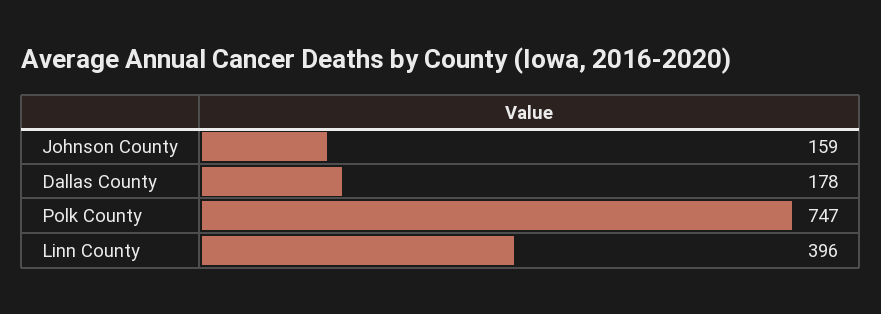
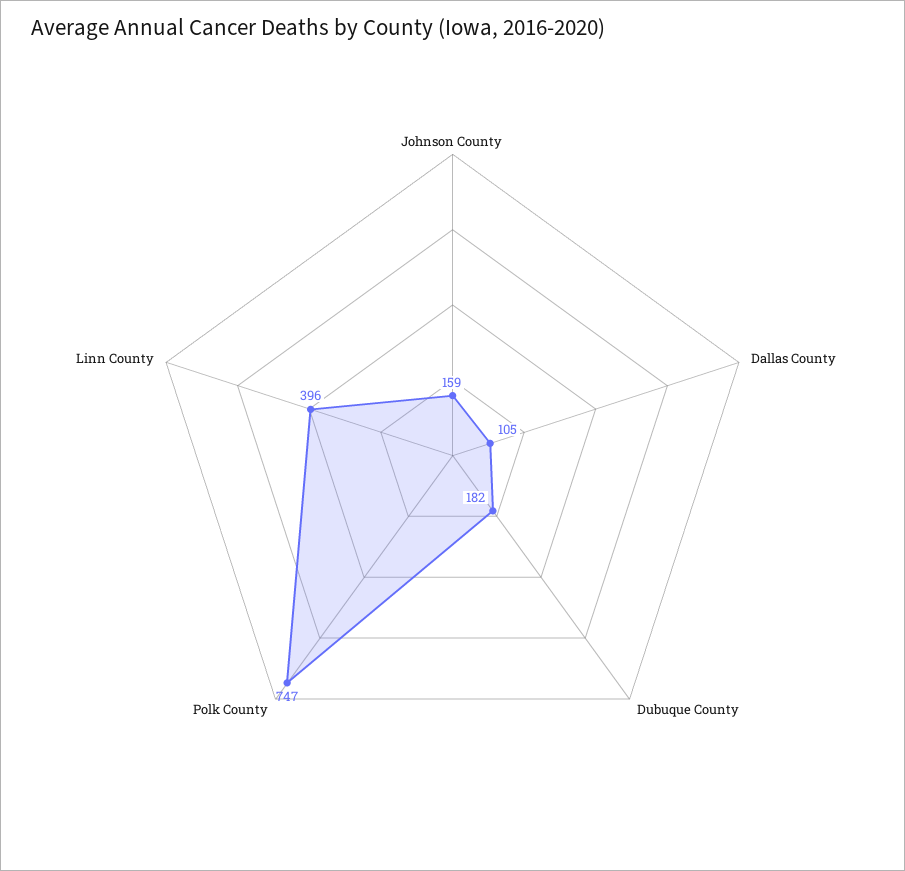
Dallas County: 178 -> 105
Dubuque County: none -> 182

